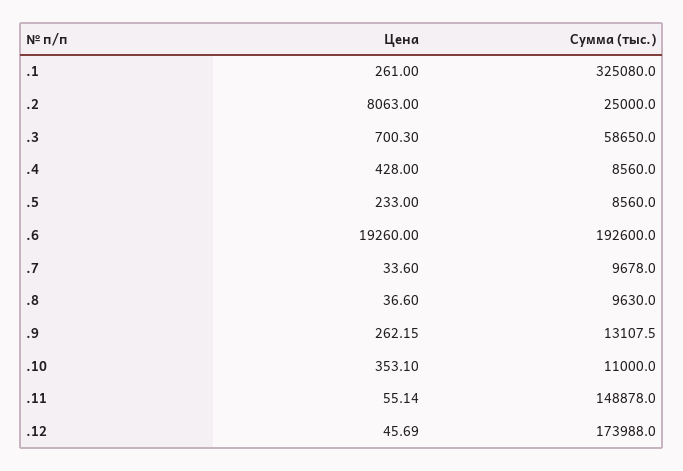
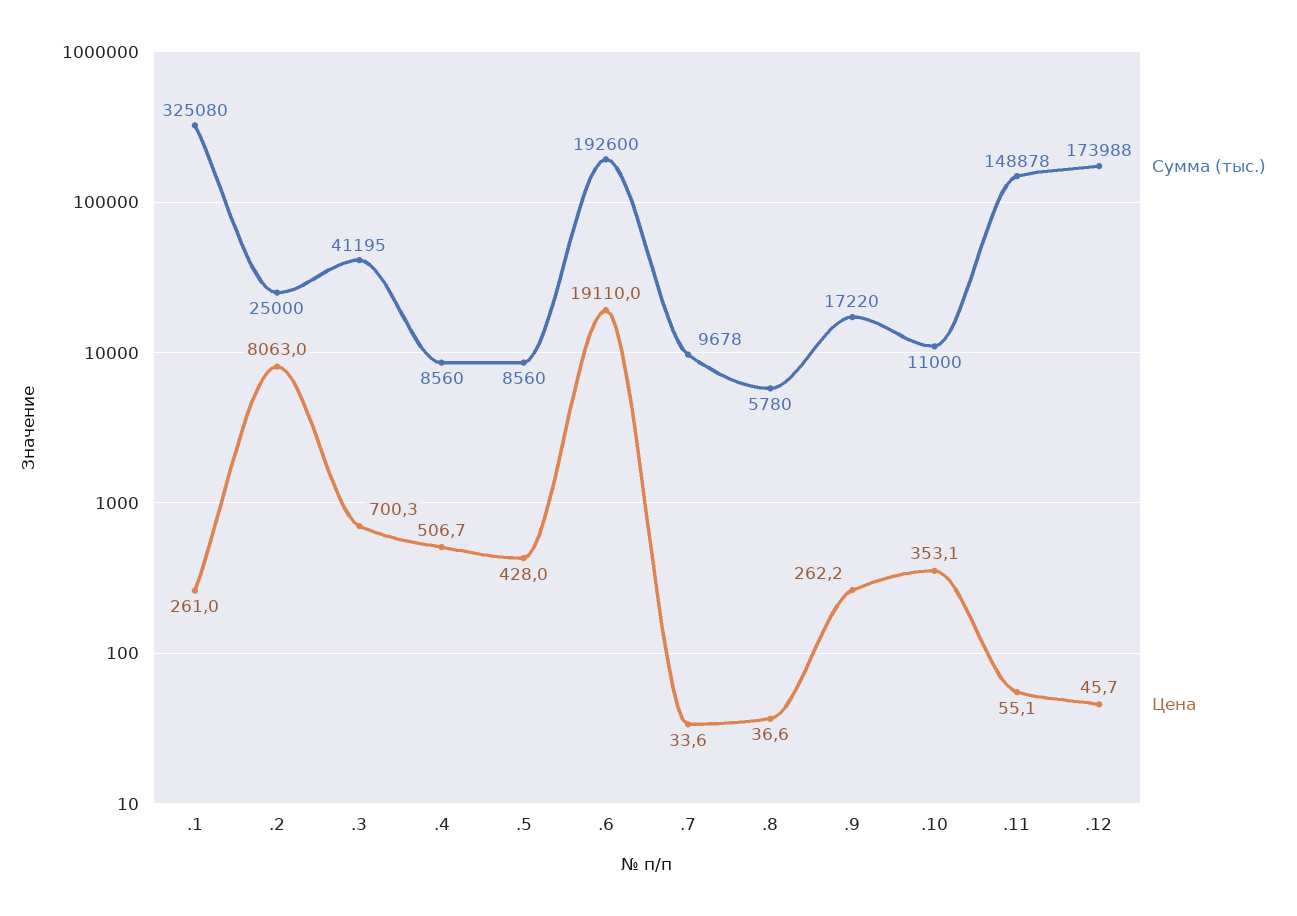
Сумма (тыс.), .3: 58650 -> 41195
Цена, .4: 428 -> 506.7
Цена, .5: 233 -> 428
Цена, .6: 19260 -> 19110
Сумма (тыс.), .8: 9630 -> 5780
Сумма (тыс.), .9: 13107.5 -> 17220

